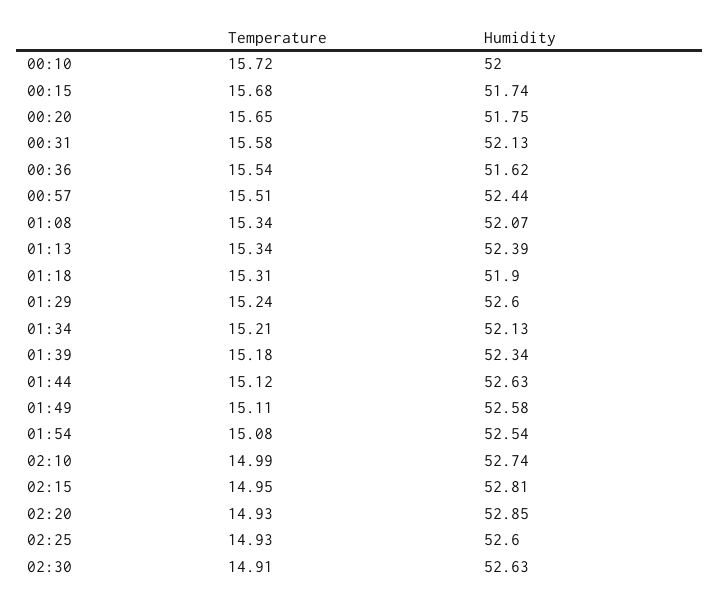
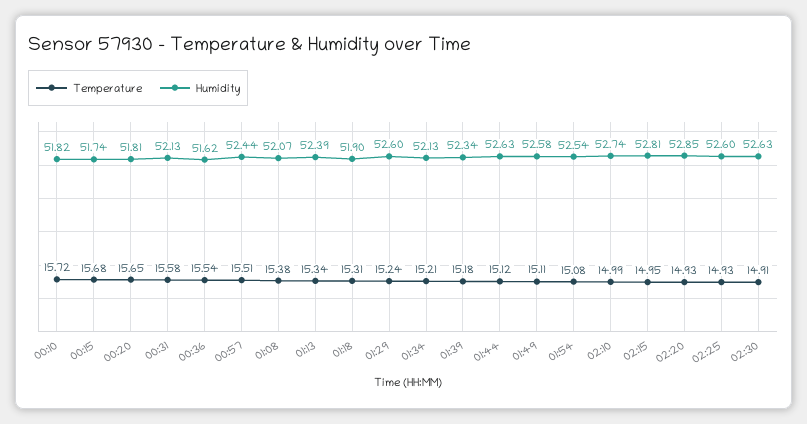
Humidity, 00:10: 52 -> 51.82
Humidity, 00:20: 51.75 -> 51.81
Temperature, 01:08: 15.34 -> 15.38

